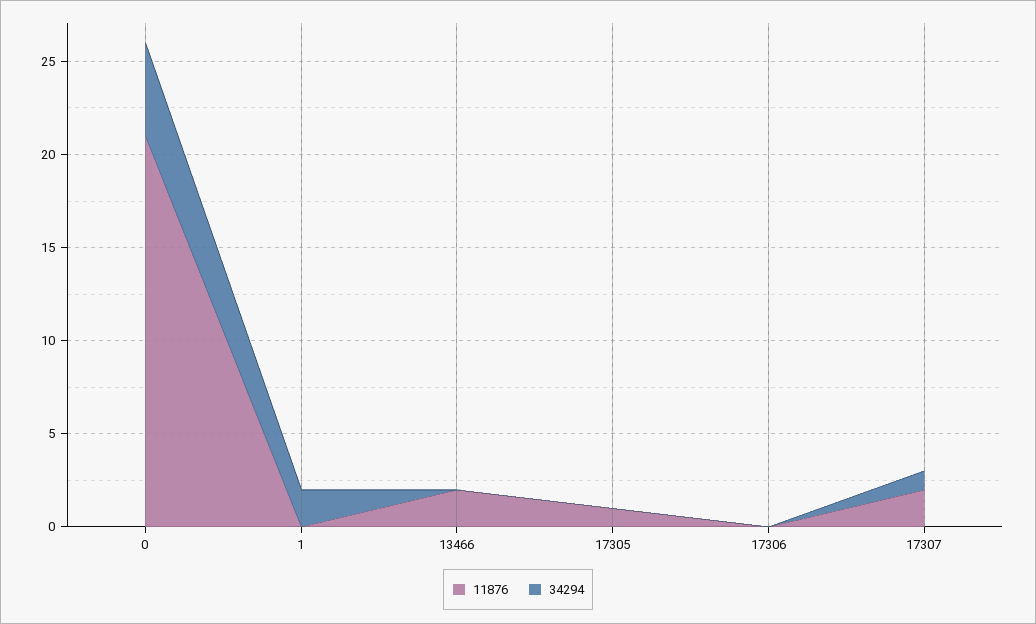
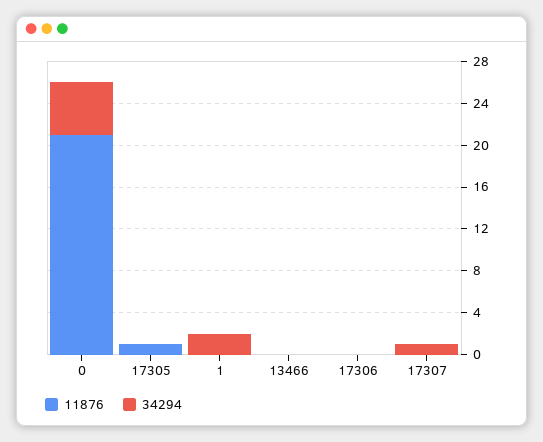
11876, 13466: 2 -> 0
11876, 17307: 2 -> 0

